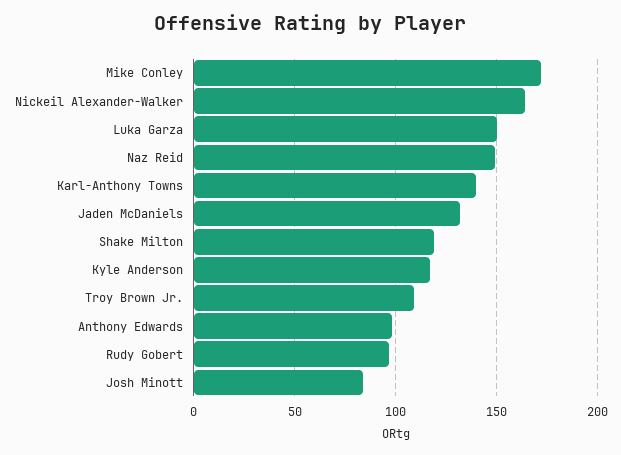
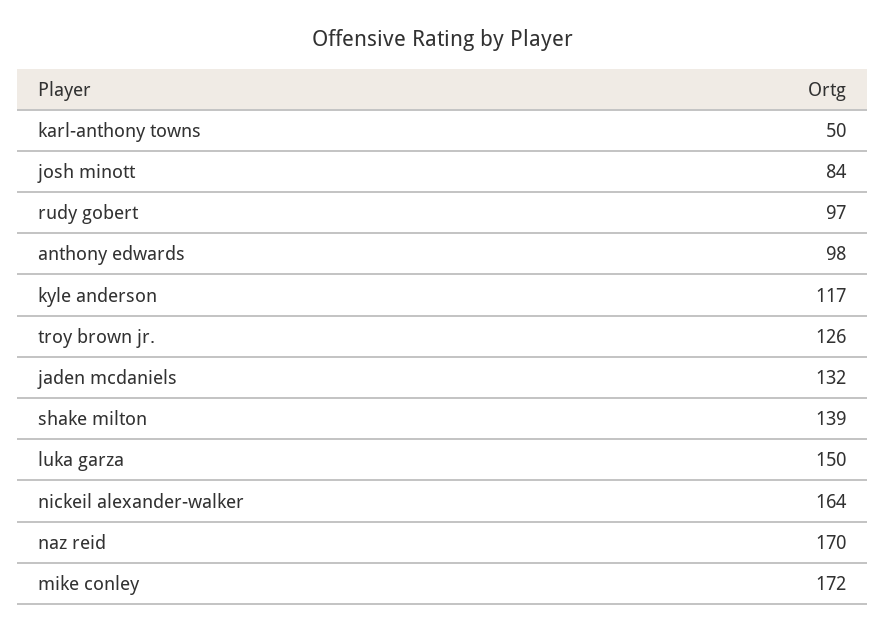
Naz Reid: 150 -> 170
Karl-Anthony Towns: 140 -> 50
Shake Milton: 120 -> 139
Troy Brown Jr.: 110 -> 126

